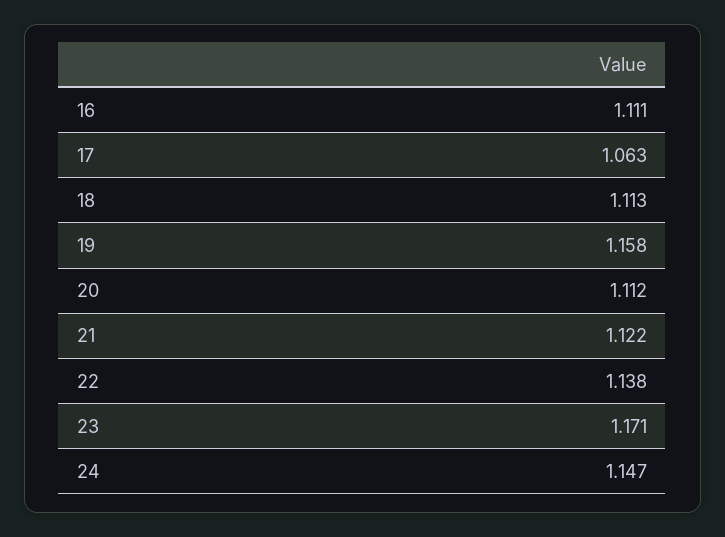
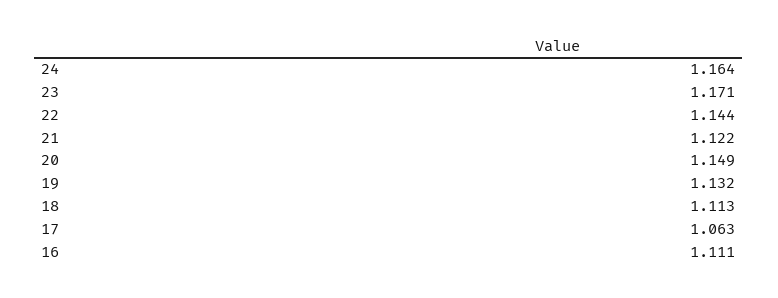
19: 1.158 -> 1.132
20: 1.112 -> 1.149
22: 1.138 -> 1.144
24: 1.147 -> 1.164

